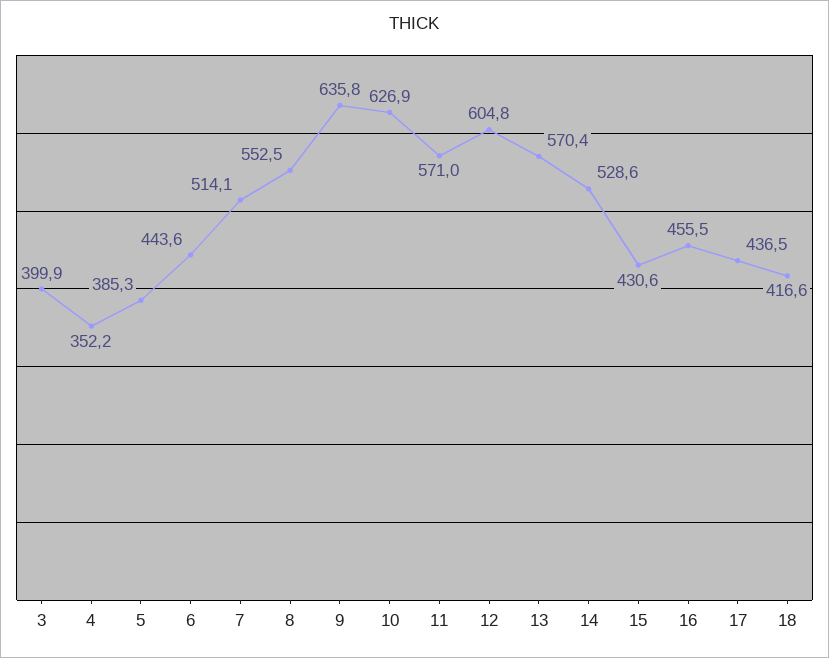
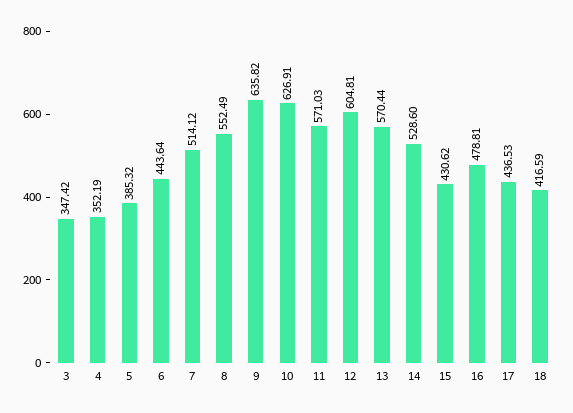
3: 399.9 -> 347.42
16: 455.5 -> 478.81

